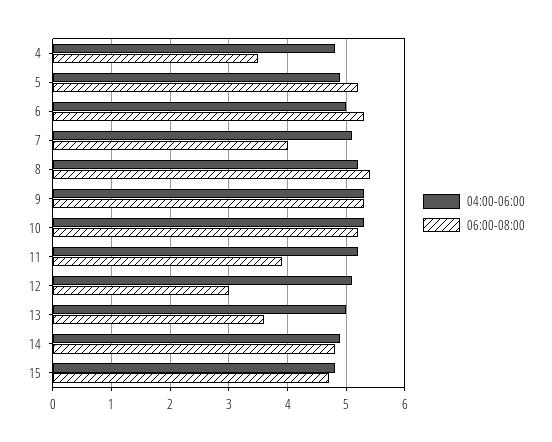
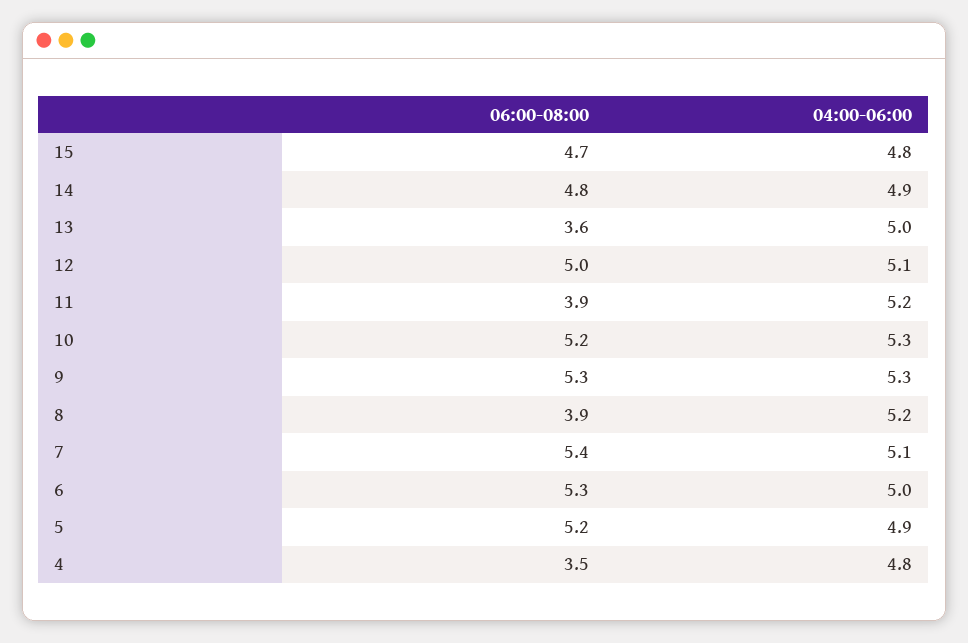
06:00-08:00, 7: 4 -> 5.4
06:00-08:00, 8: 5.5 -> 3.9
06:00-08:00, 12: 3 -> 5

